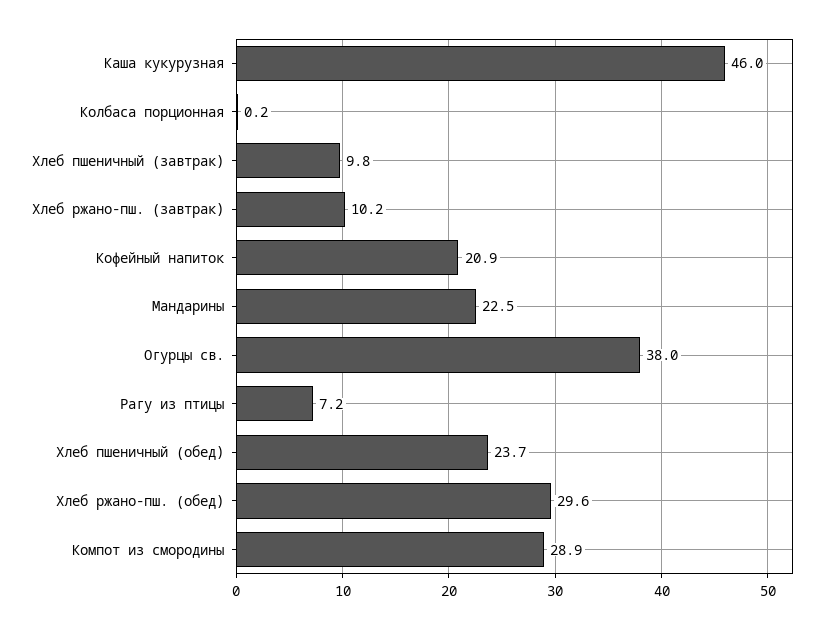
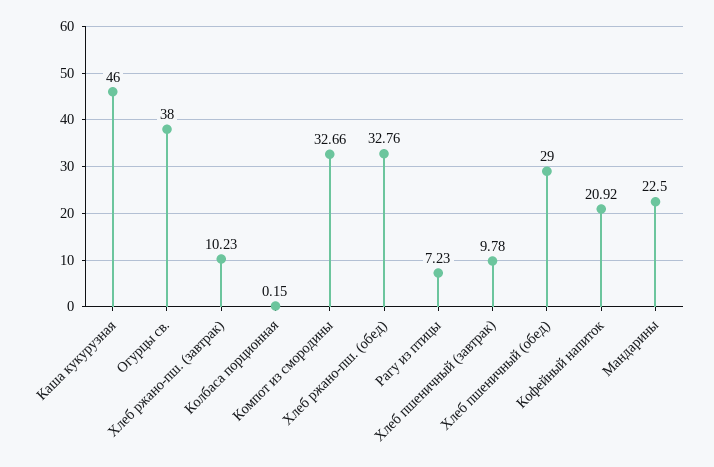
Хлеб пшеничный (обед): 23.7 -> 29
Хлеб ржано-пш. (обед): 29.6 -> 32.76
Компот из смородины: 28.9 -> 32.66

